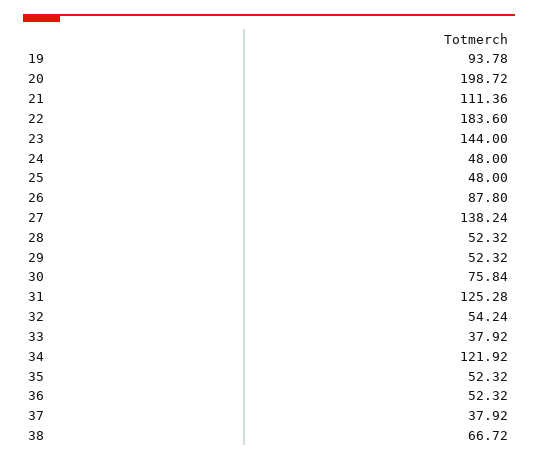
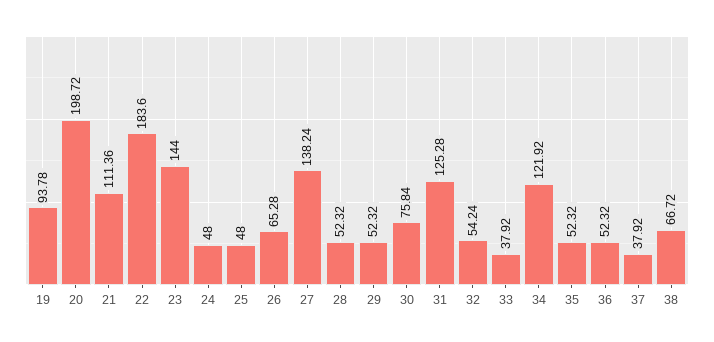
26: 87.8 -> 65.28

